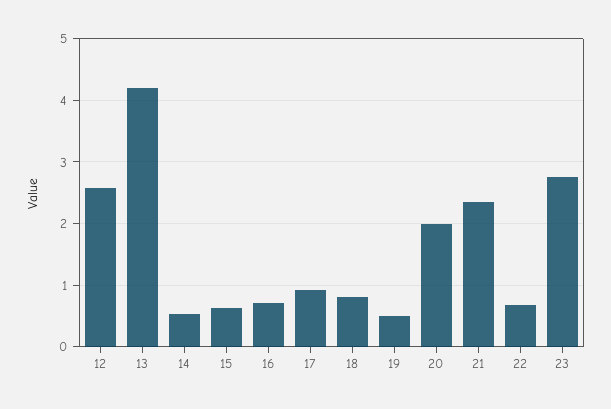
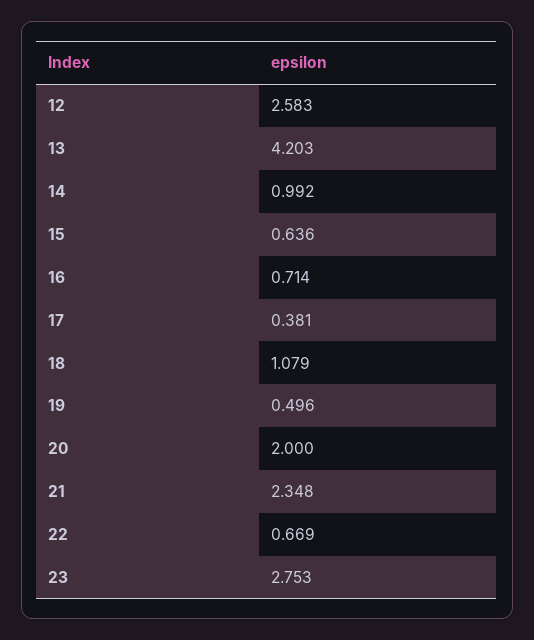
14: 0.5 -> 0.992
17: 0.9 -> 0.381
18: 0.8 -> 1.079

